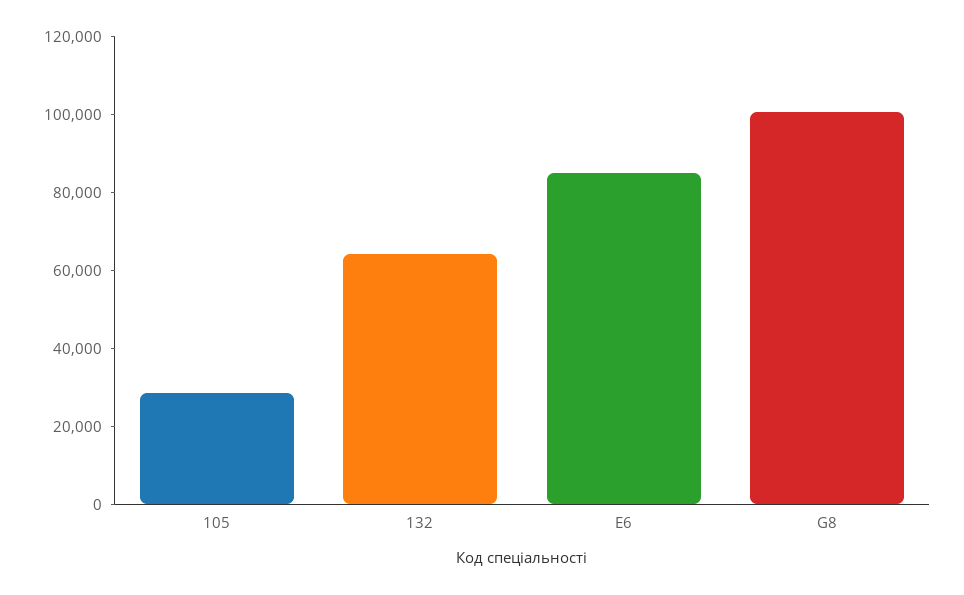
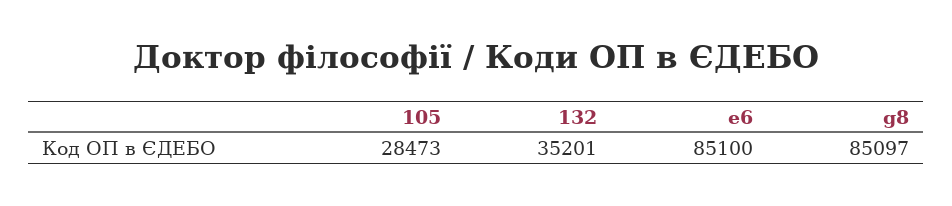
132: 65000 -> 35201
G8: 100000 -> 85097

